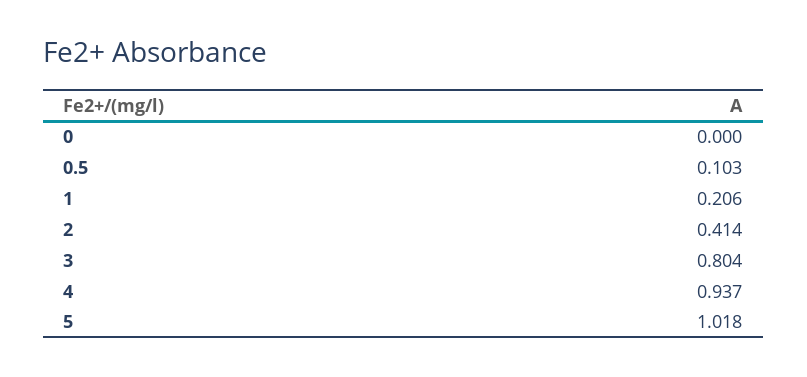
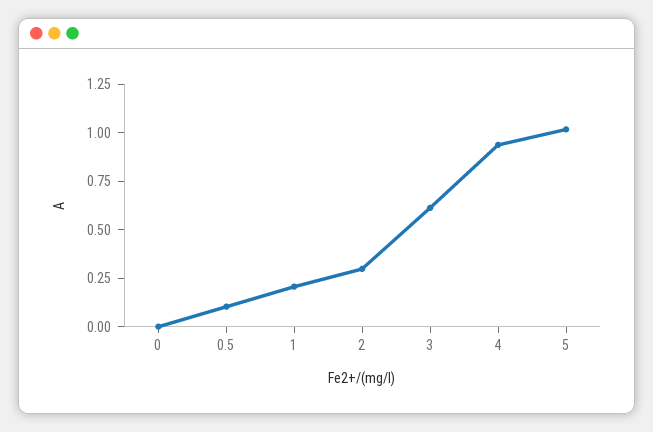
2: 0.414 -> 0.3
3: 0.804 -> 0.6

